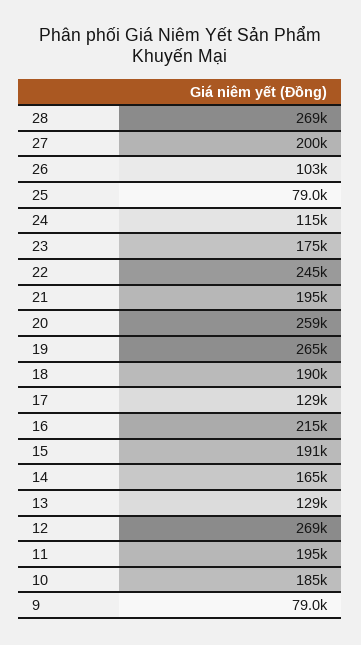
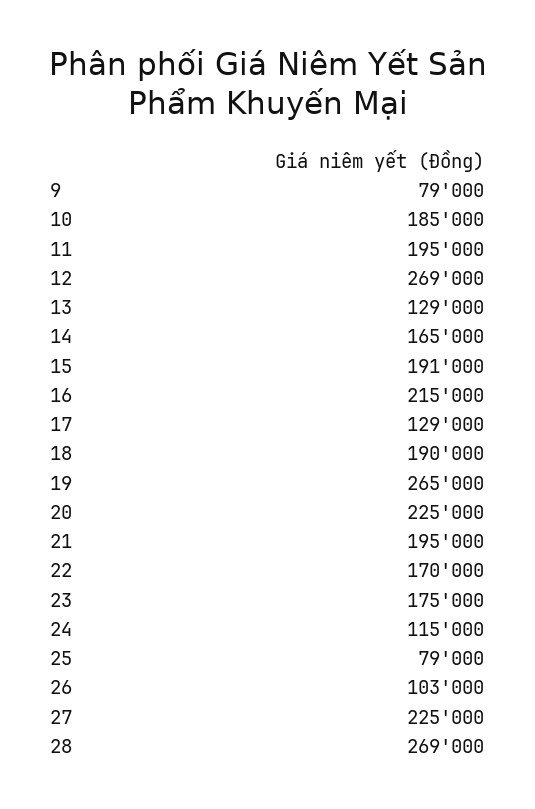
27: 200000 -> 225000
22: 245000 -> 170000
20: 259000 -> 225000

